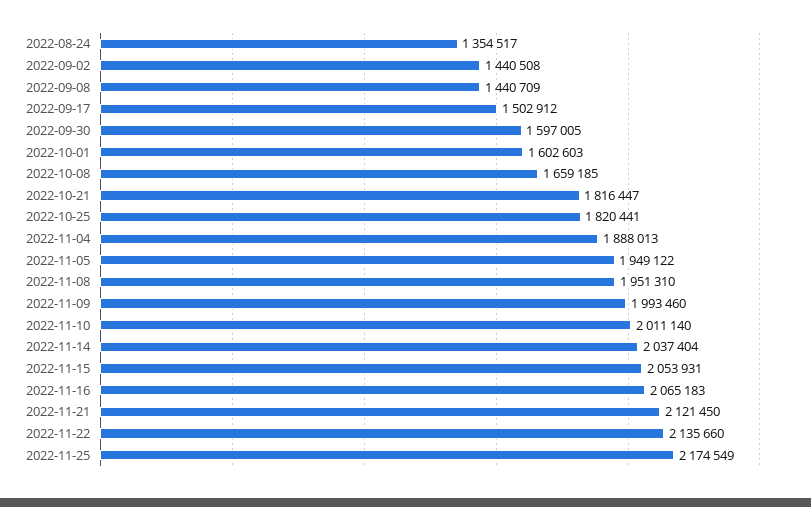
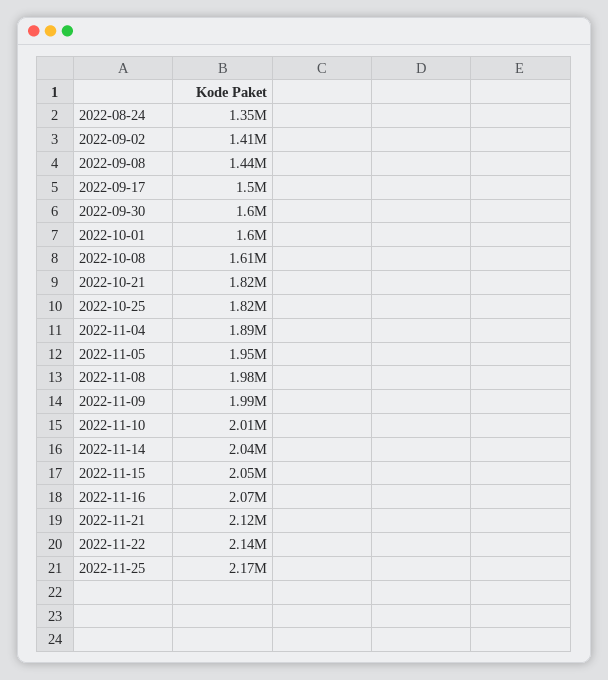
2022-09-02: 1440508 -> 1410000
2022-10-08: 1659185 -> 1610000
2022-11-08: 1951310 -> 1980000

